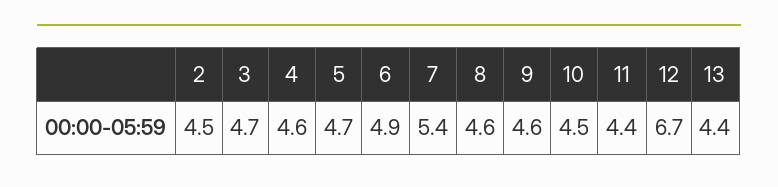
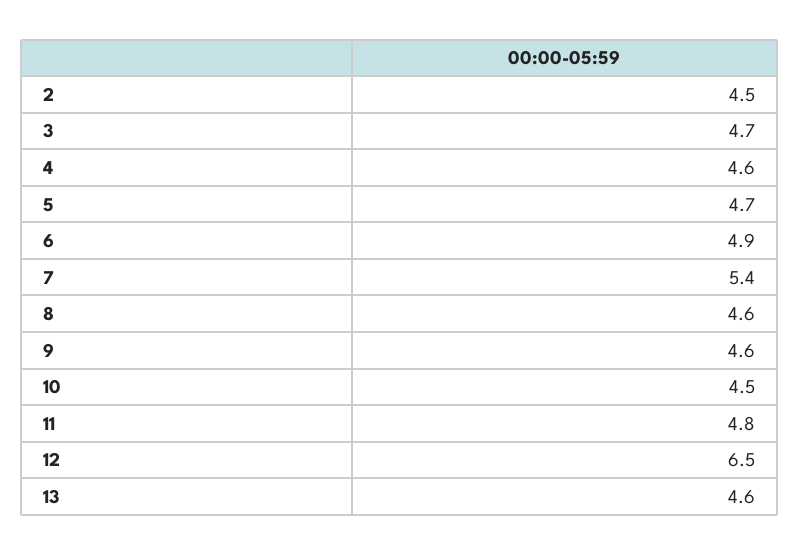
11: 4.4 -> 4.8
12: 6.7 -> 6.5
13: 4.4 -> 4.6

